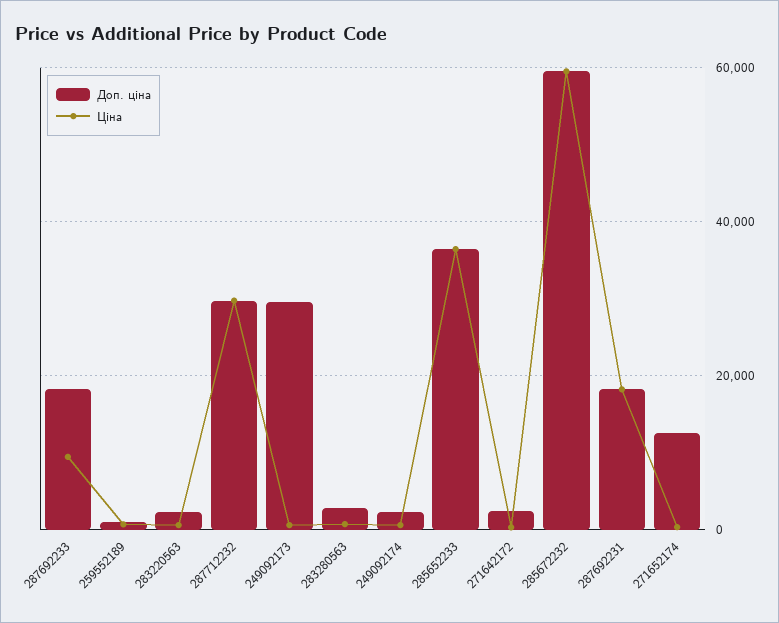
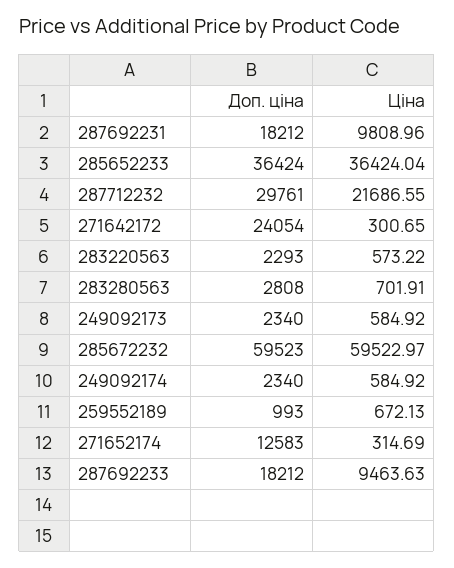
Ціна, 287712232: 30000 -> 21686.55
Доп. ціна, 249092173: 30000 -> 2340
Доп. ціна, 271642172: 2000 -> 24054
Ціна, 287692231: 18000 -> 9808.96

